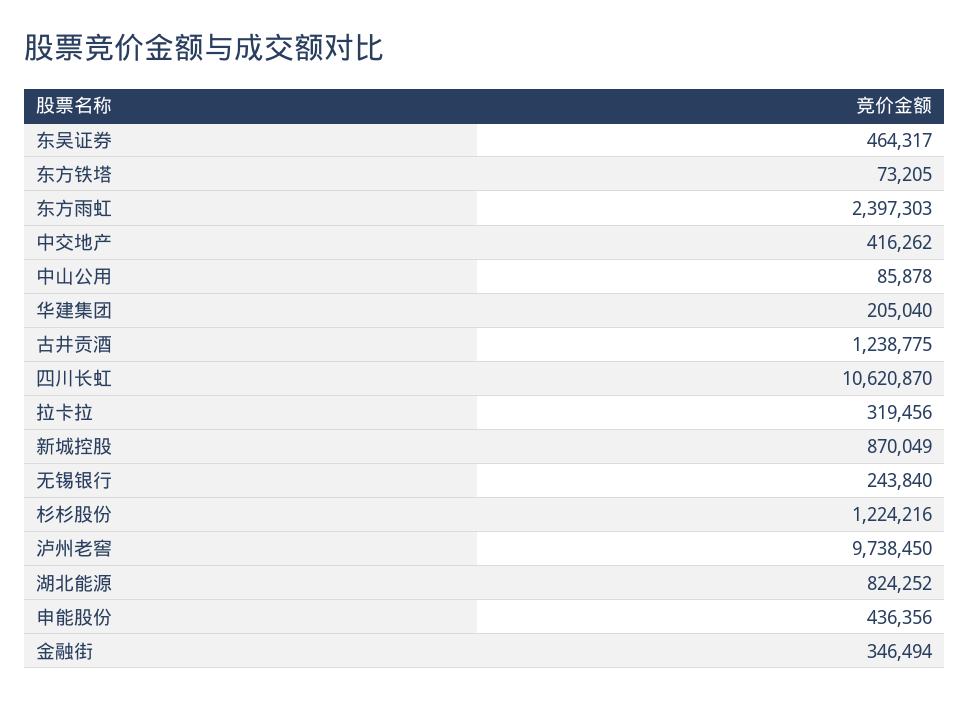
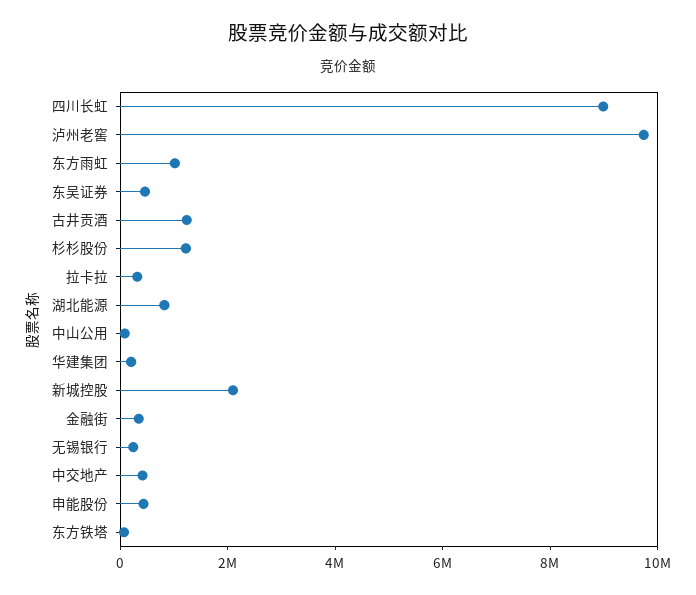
东方雨虹: 2397303 -> 1000000
四川长虹: 10620870 -> 9000000
新城控股: 870049 -> 2000000

